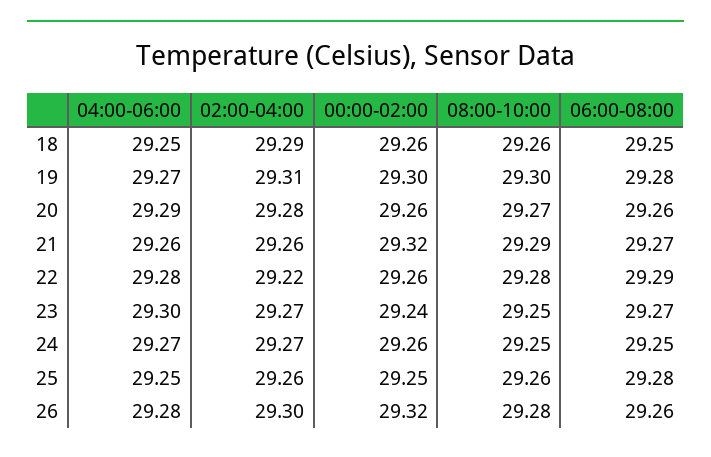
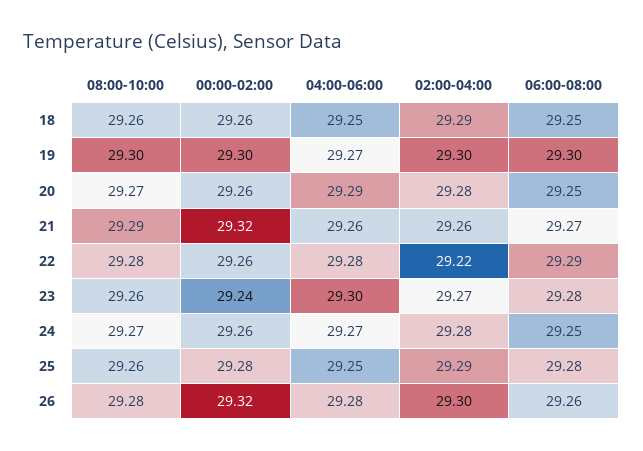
02:00-04:00, 19: 29.31 -> 29.3
06:00-08:00, 19: 29.28 -> 29.3
06:00-08:00, 20: 29.26 -> 29.25
08:00-10:00, 23: 29.25 -> 29.26
06:00-08:00, 23: 29.27 -> 29.28
02:00-04:00, 24: 29.27 -> 29.28
08:00-10:00, 24: 29.25 -> 29.27
02:00-04:00, 25: 29.26 -> 29.29
00:00-02:00, 25: 29.25 -> 29.28

